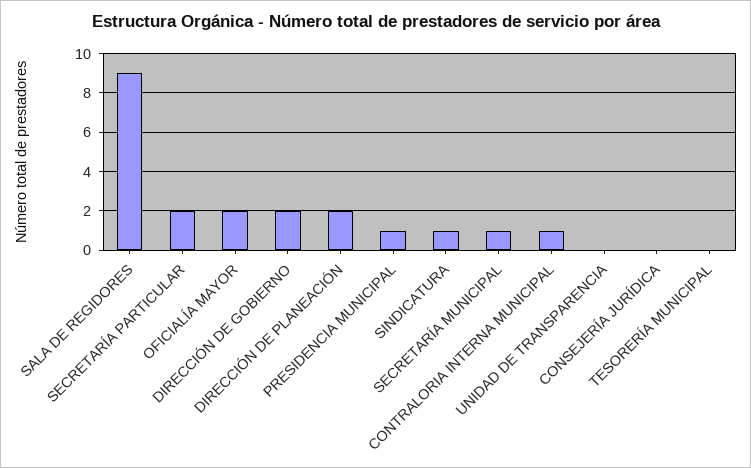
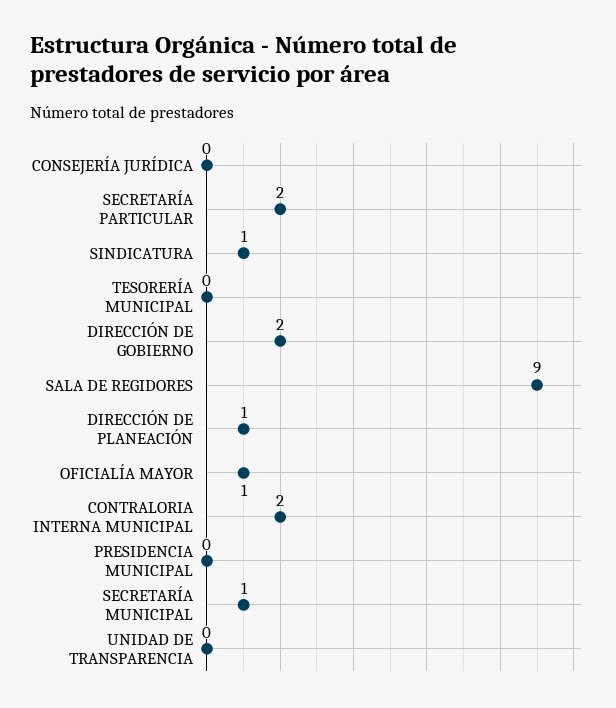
OFICIALÍA MAYOR: 2 -> 1
DIRECCIÓN DE PLANEACIÓN: 2 -> 1
PRESIDENCIA MUNICIPAL: 1 -> 0
CONTRALORIA INTERNA MUNICIPAL: 1 -> 2

